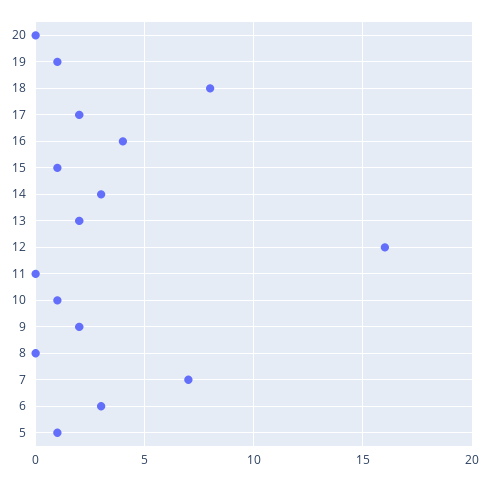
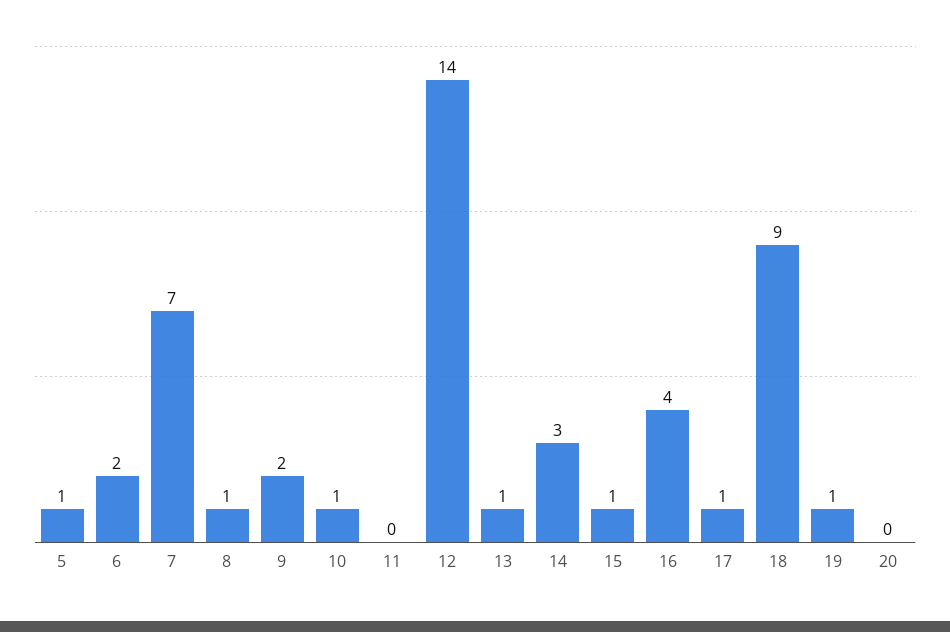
18: 8 -> 9
17: 2 -> 1
13: 2 -> 1
12: 16 -> 14
8: 0 -> 1
6: 3 -> 2

